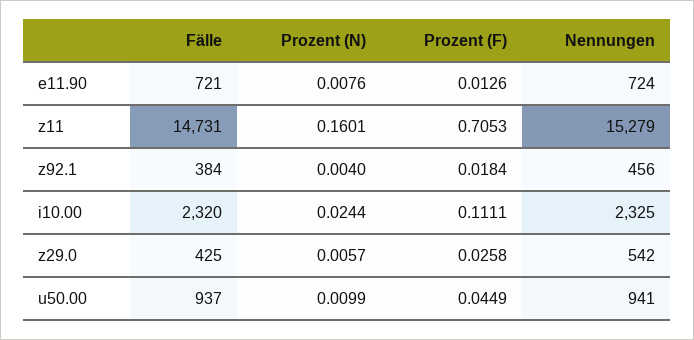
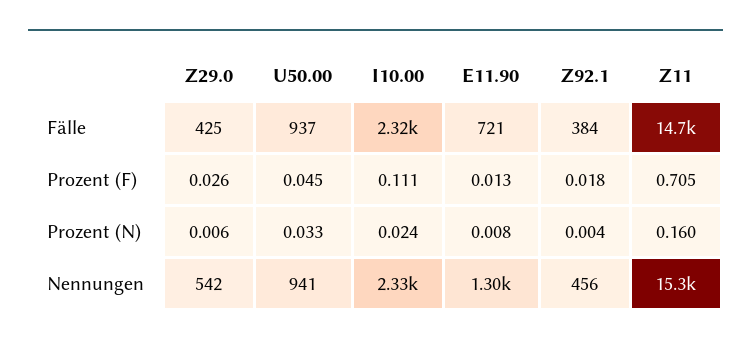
Nennungen, e11.90: 724 -> 1300
Prozent (N), u50.00: 0.0099 -> 0.033

